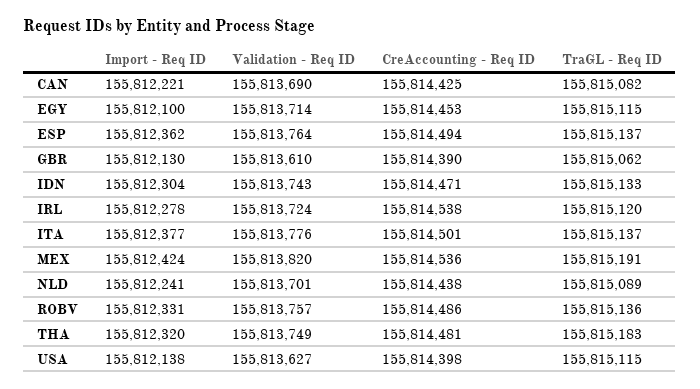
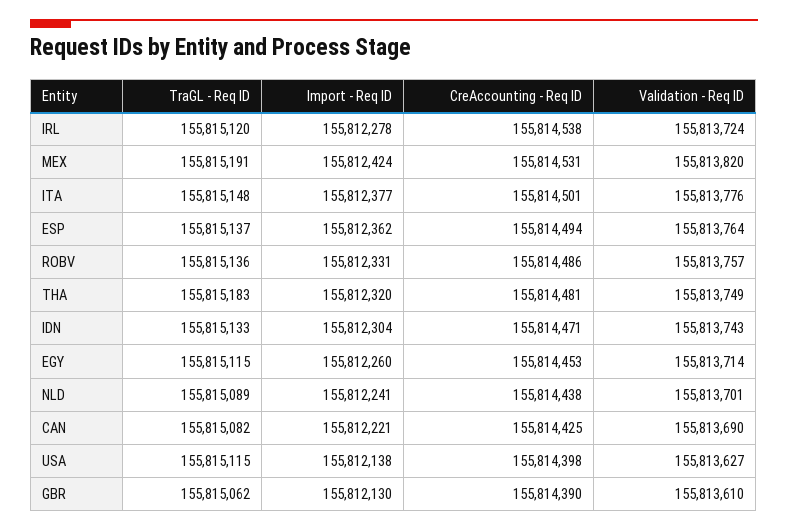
Import - Req ID, EGY: 155812100 -> 155812260
TraGL - Req ID, ITA: 155815137 -> 155815148
CreAccounting - Req ID, MEX: 155814536 -> 155814531

